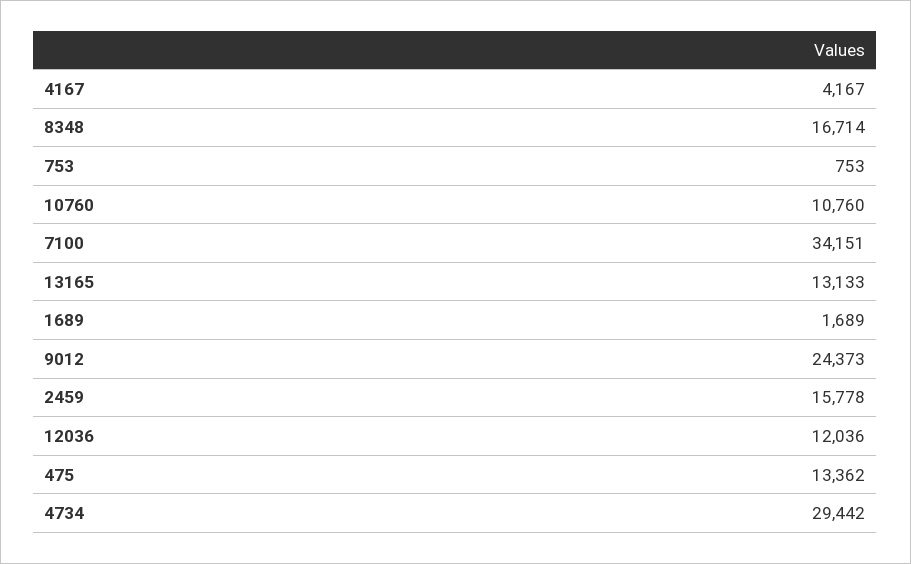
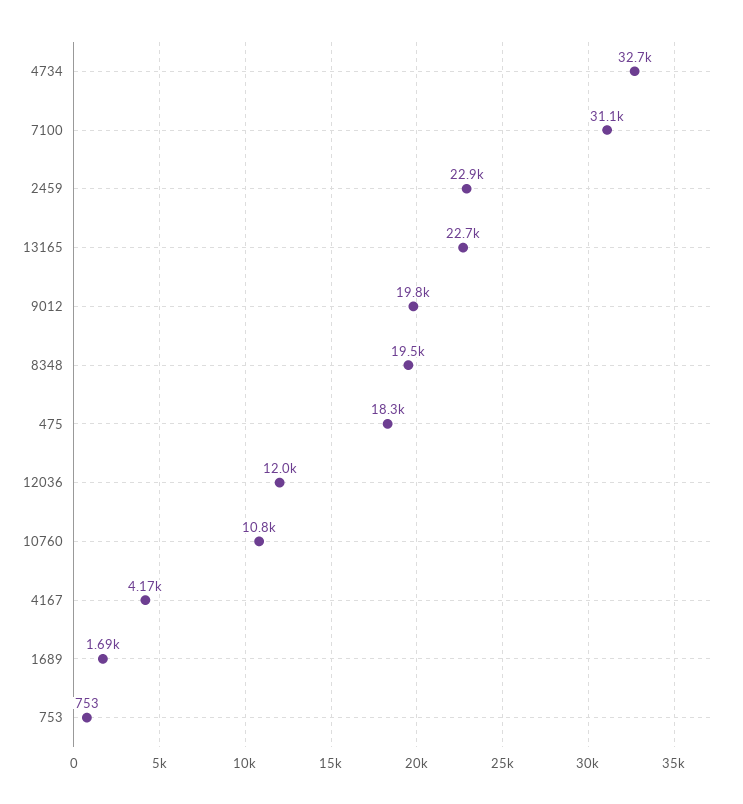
8348: 16714 -> 19500
7100: 34151 -> 31100
13165: 13133 -> 22700
9012: 24373 -> 19800
2459: 15778 -> 22900
475: 13362 -> 18300
4734: 29442 -> 32700

